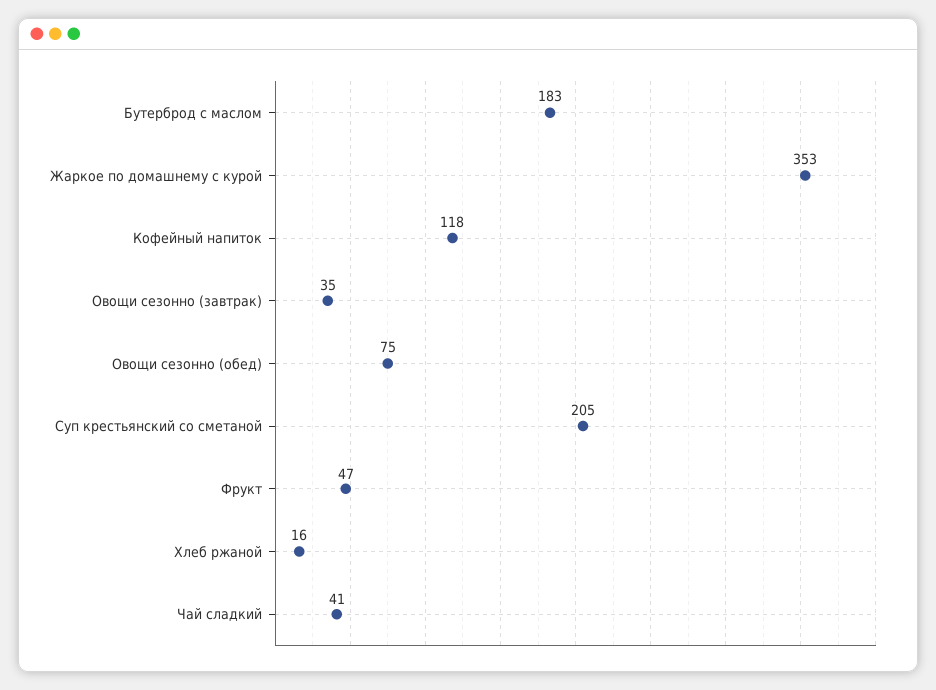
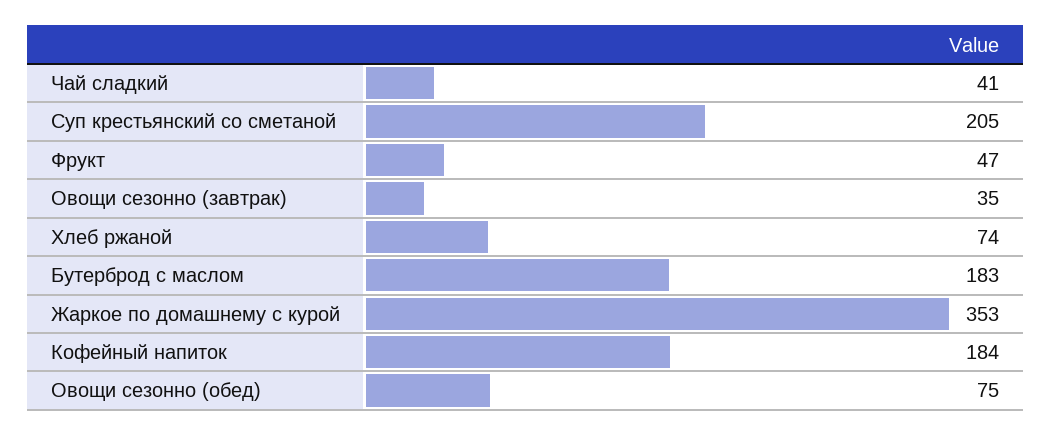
Кофейный напиток: 118 -> 184
Хлеб ржаной: 16 -> 74

